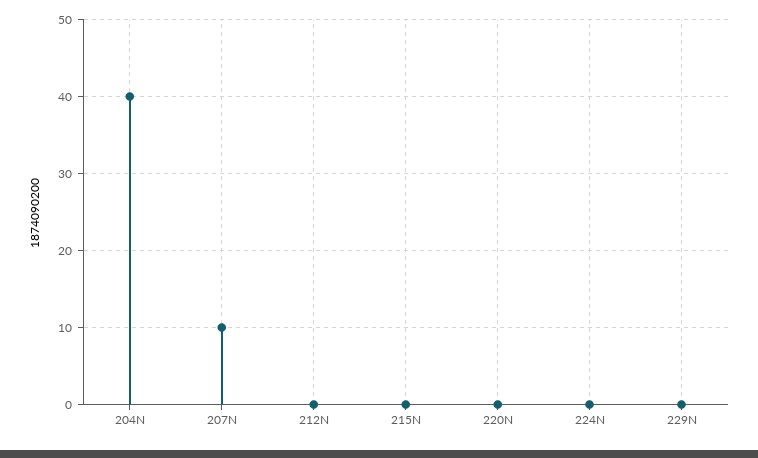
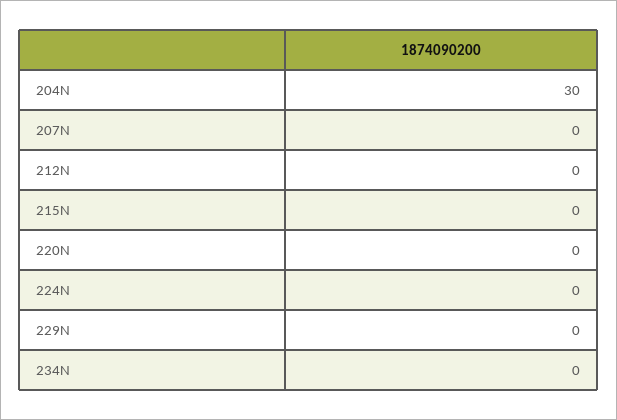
204N: 40 -> 30
207N: 10 -> 0
234N: none -> 0

